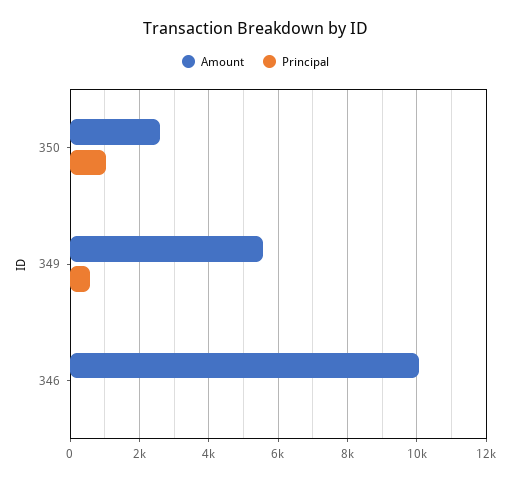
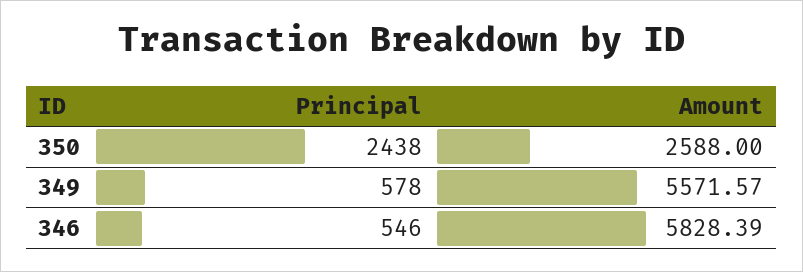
Principal, 350: 1000 -> 2438
Amount, 346: 10000 -> 5828.39
Principal, 346: 0 -> 546

